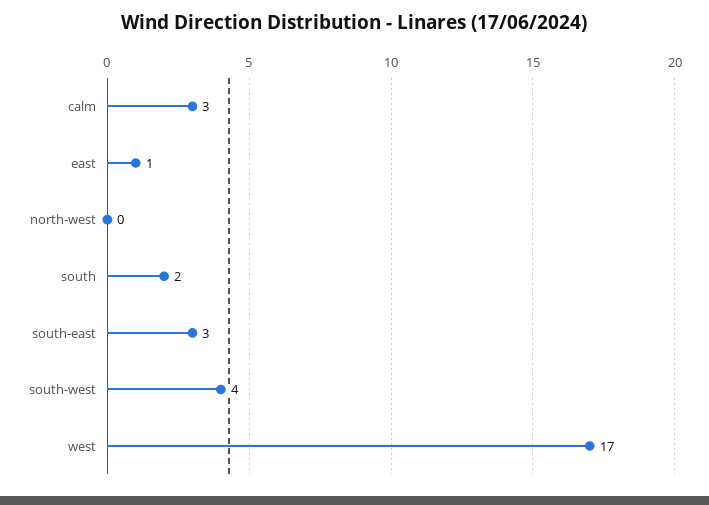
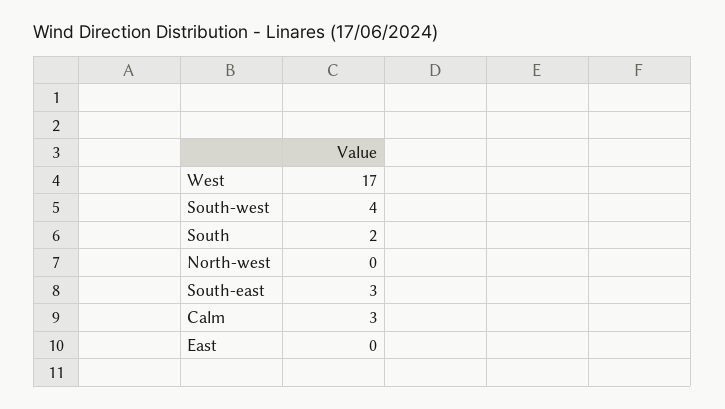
east: 1 -> 0

